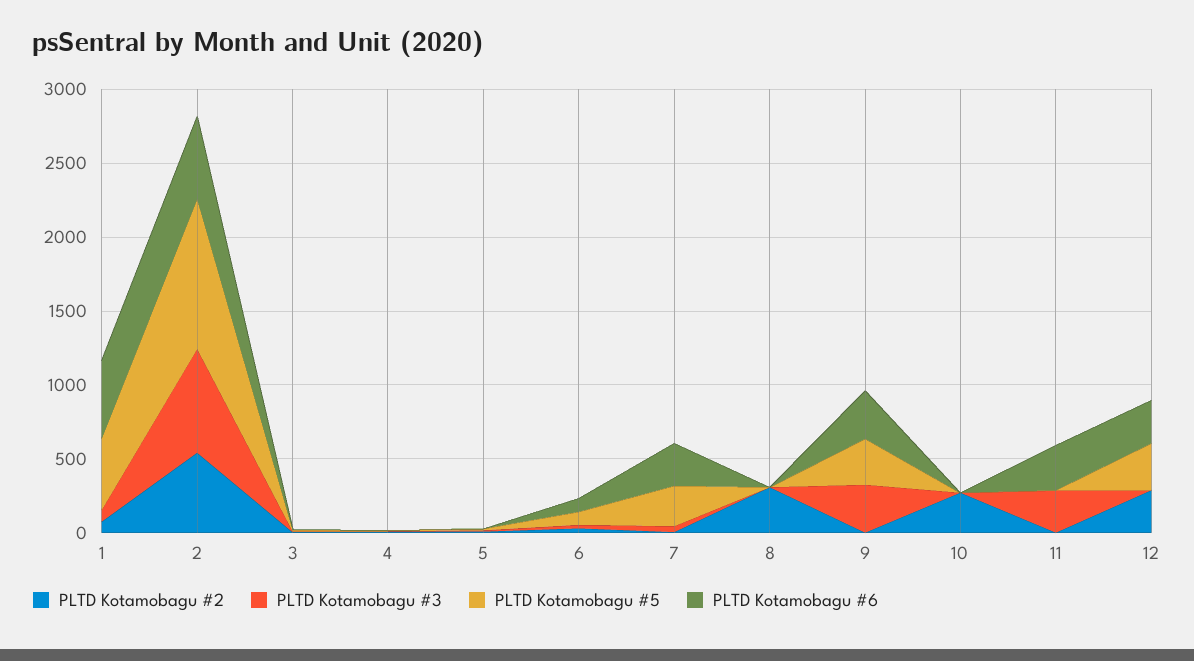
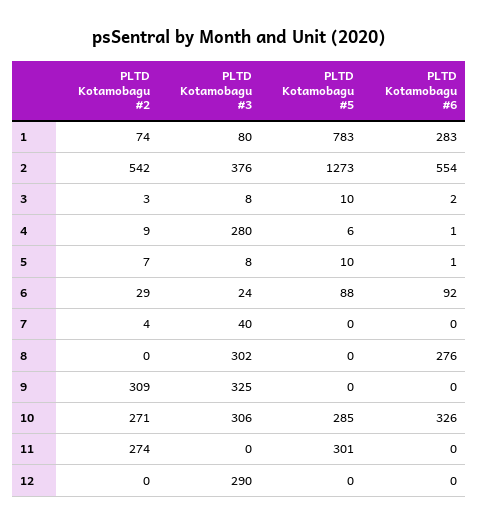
PLTD Kotamobagu #5, 1: 500 -> 783
PLTD Kotamobagu #6, 1: 500 -> 283
PLTD Kotamobagu #3, 2: 700 -> 376
PLTD Kotamobagu #5, 2: 1000 -> 1273
PLTD Kotamobagu #3, 4: 0 -> 280
PLTD Kotamobagu #5, 7: 300 -> 0
PLTD Kotamobagu #6, 7: 300 -> 0
PLTD Kotamobagu #2, 8: 300 -> 0
PLTD Kotamobagu #3, 8: 0 -> 302
PLTD Kotamobagu #6, 8: 0 -> 276
PLTD Kotamobagu #2, 9: 0 -> 309
PLTD Kotamobagu #5, 9: 300 -> 0
PLTD Kotamobagu #6, 9: 300 -> 0
PLTD Kotamobagu #3, 10: 0 -> 306
PLTD Kotamobagu #5, 10: 0 -> 285
PLTD Kotamobagu #6, 10: 0 -> 326
PLTD Kotamobagu #2, 11: 0 -> 274
PLTD Kotamobagu #3, 11: 300 -> 0
PLTD Kotamobagu #5, 11: 0 -> 301
PLTD Kotamobagu #6, 11: 300 -> 0
PLTD Kotamobagu #2, 12: 300 -> 0
PLTD Kotamobagu #3, 12: 0 -> 290
PLTD Kotamobagu #5, 12: 300 -> 0
PLTD Kotamobagu #6, 12: 300 -> 0

